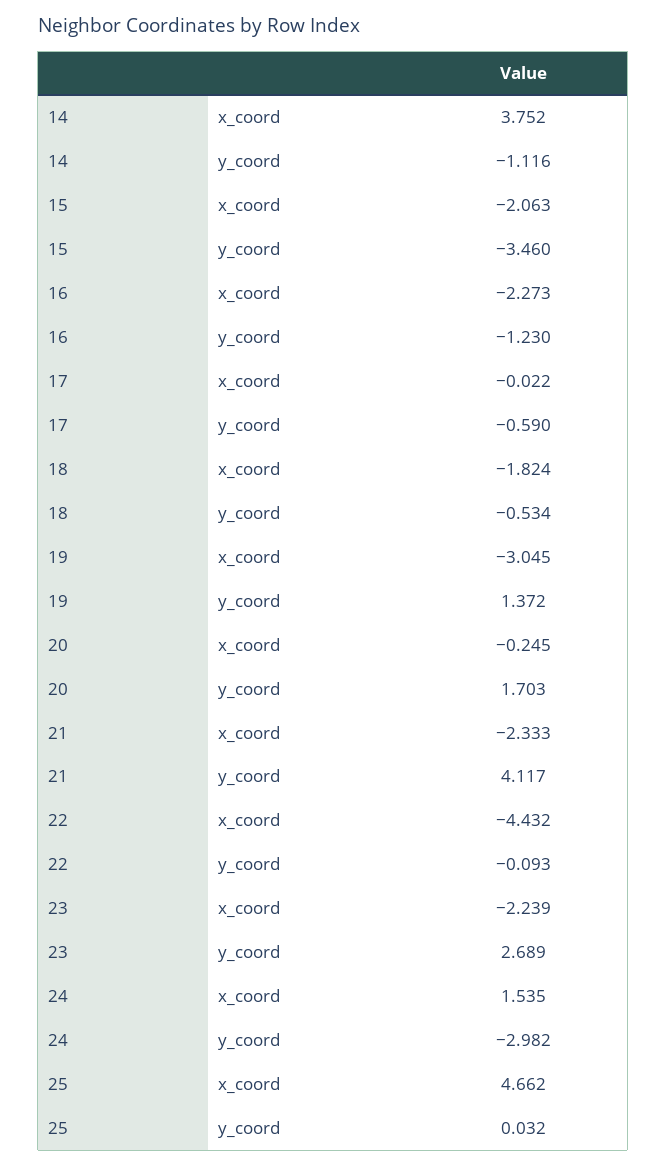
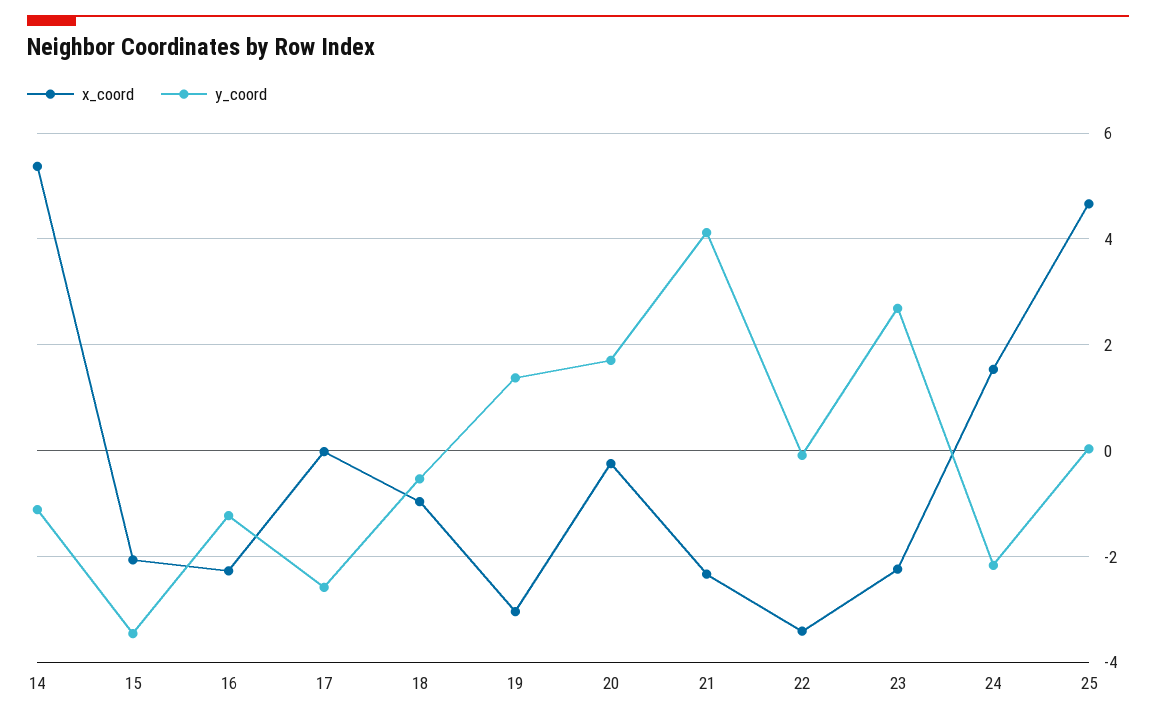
x_coord, 14: 3.752 -> 5.4
y_coord, 17: -0.59 -> -2.6
x_coord, 18: -1.824 -> -1
x_coord, 22: -4.432 -> -3.4
y_coord, 24: -2.982 -> -2.2

